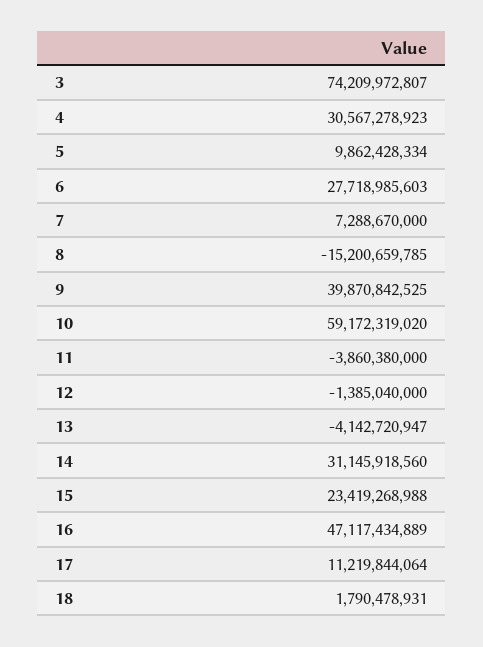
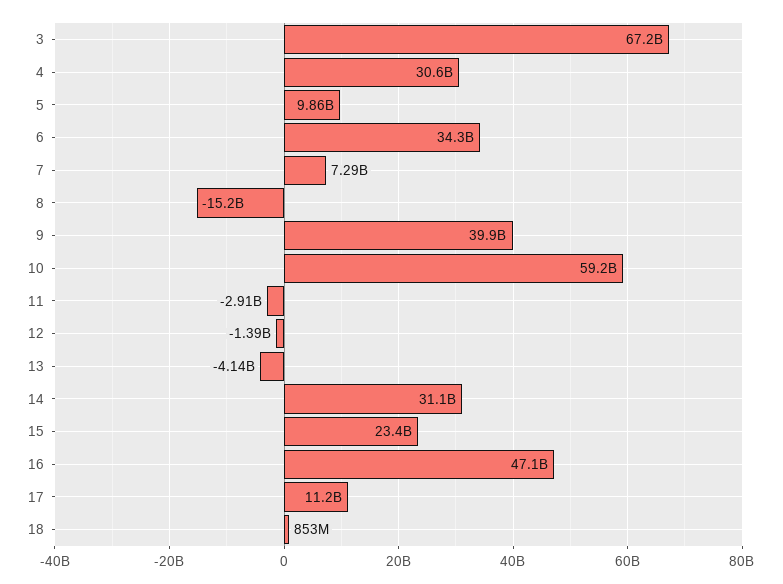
3: 74209972807 -> 67200000000
6: 27718985603 -> 34300000000
11: -3860380000 -> -2910000000
18: 1790478931 -> 853000000

